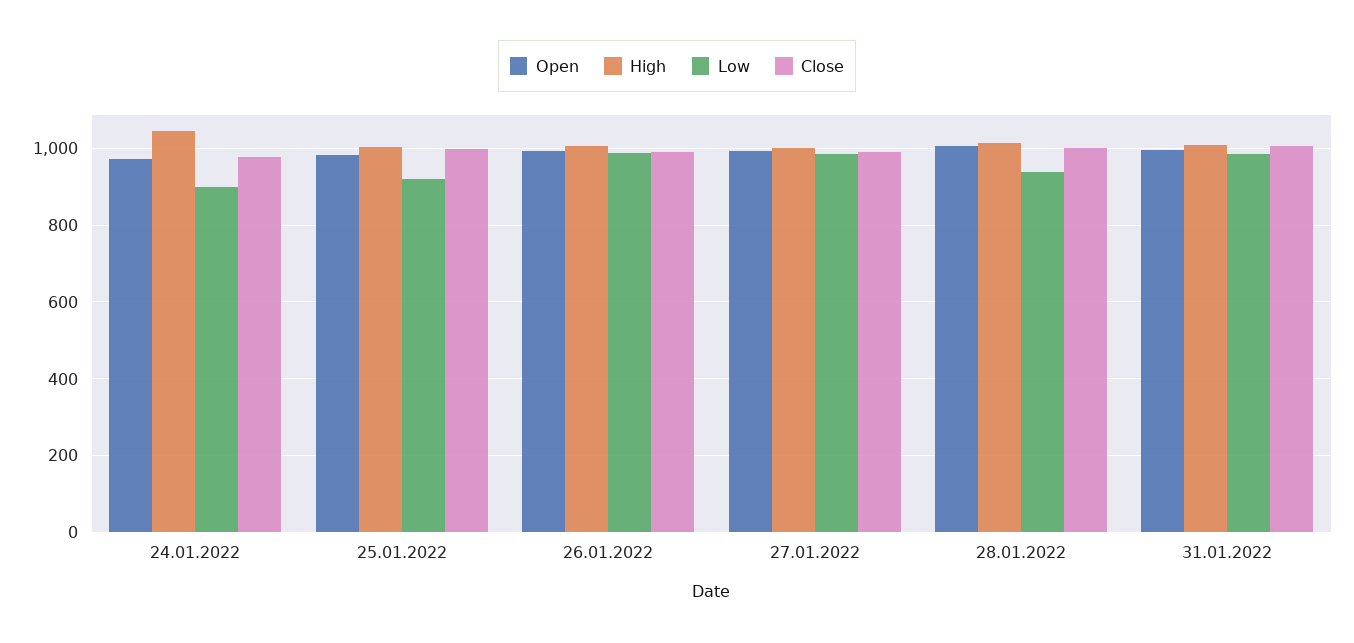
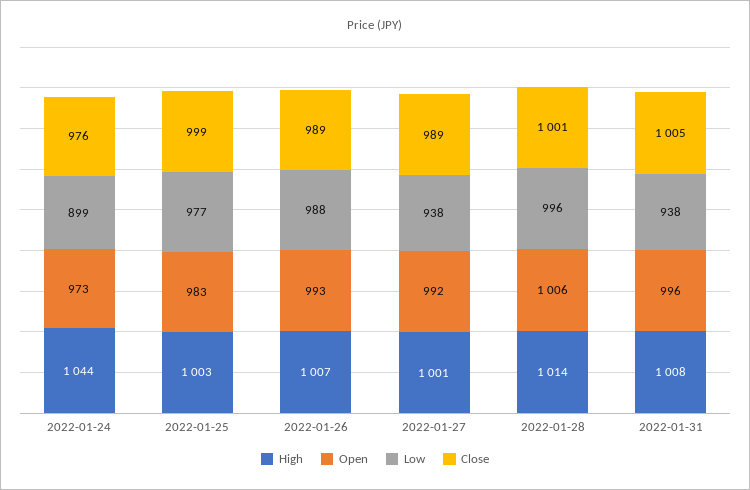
Low, 25.01.2022: 920 -> 977
Low, 27.01.2022: 980 -> 938
Low, 28.01.2022: 940 -> 996
Low, 31.01.2022: 980 -> 938

